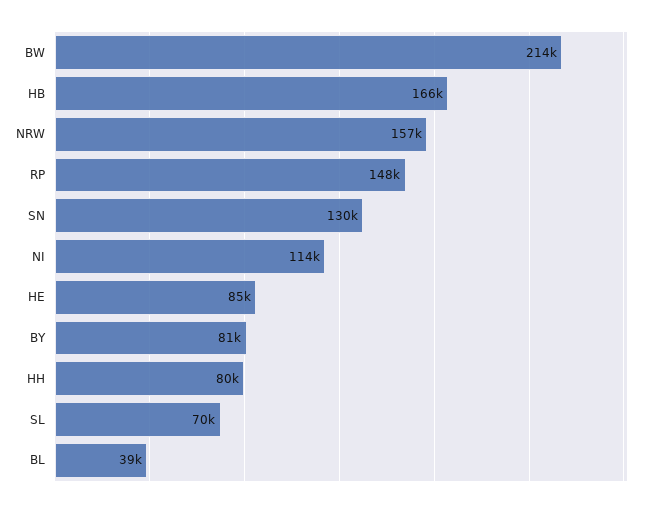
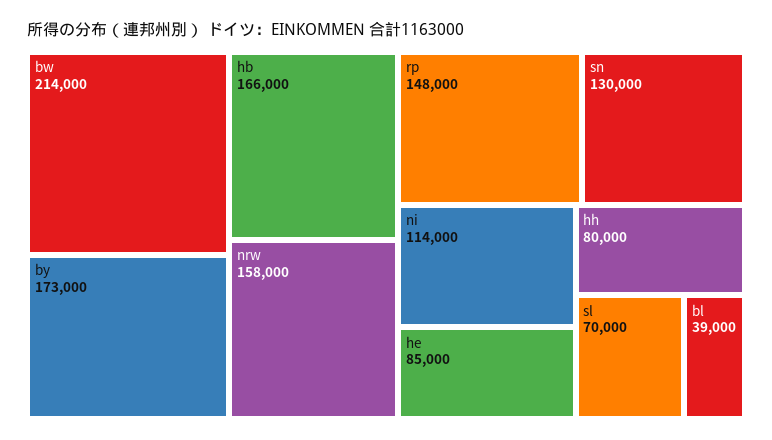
NRW: 157000 -> 158000
BY: 81000 -> 173000

